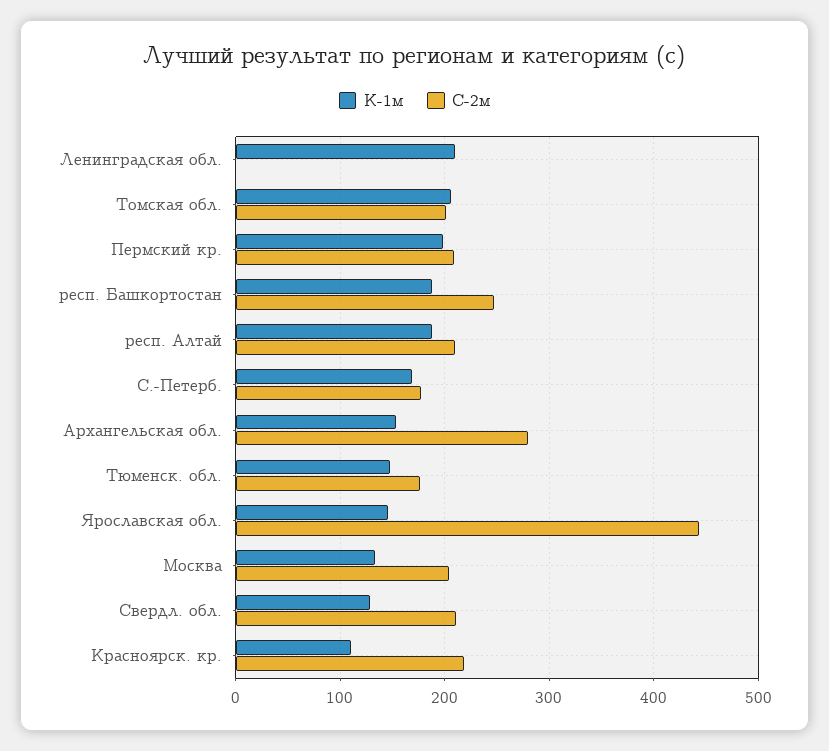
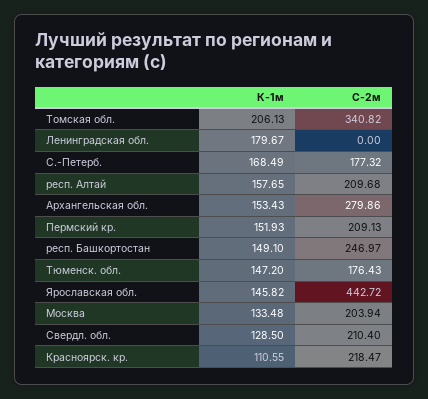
К-1м, Ленинградская обл.: 210 -> 179.67
С-2м, Томская обл.: 200 -> 340.82
К-1м, Пермский кр.: 200 -> 151.93
К-1м, респ. Башкортостан: 190 -> 149.1
К-1м, респ. Алтай: 190 -> 157.65

